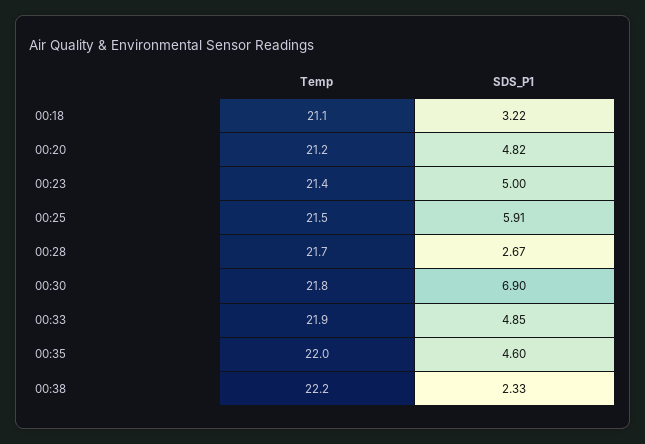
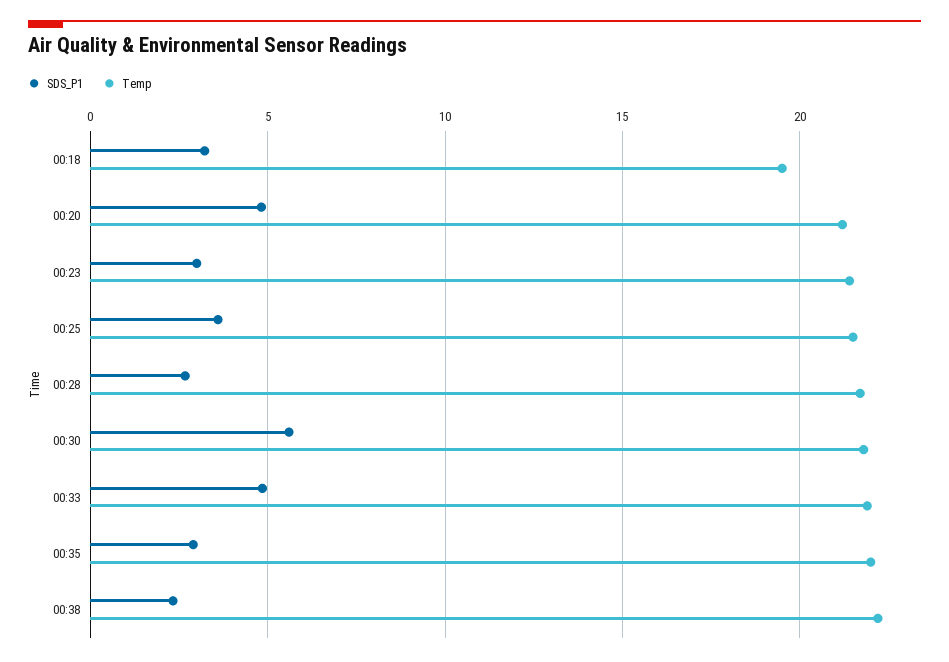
Temp, 00:18: 21.1 -> 19.5
SDS_P1, 00:23: 5 -> 3
SDS_P1, 00:25: 5.91 -> 3.5
SDS_P1, 00:30: 6.9 -> 5.5
SDS_P1, 00:35: 4.6 -> 3

